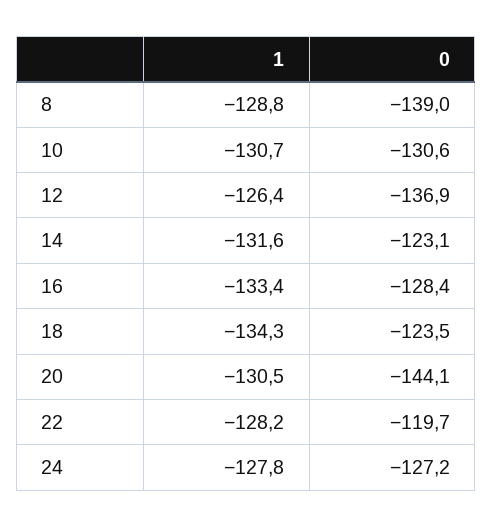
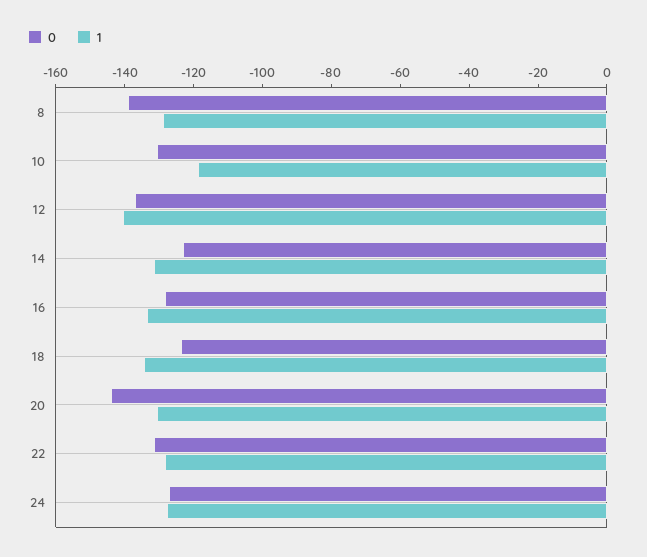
1, 10: -130.7 -> -120
1, 12: -126.4 -> -140
0, 22: -119.7 -> -130

